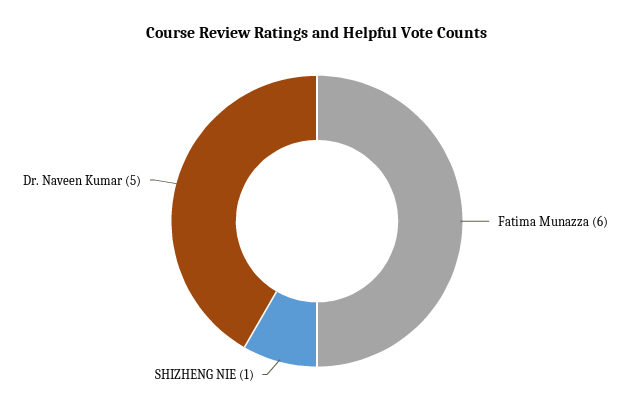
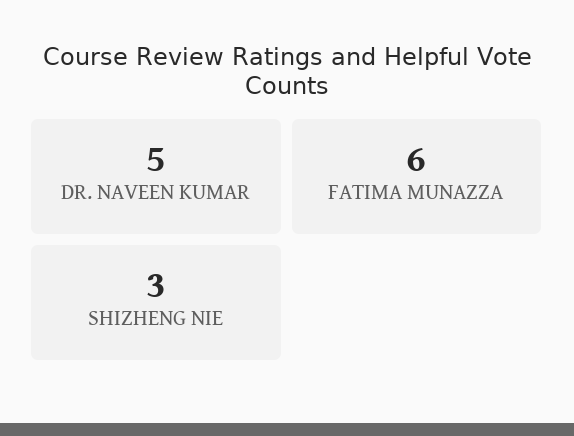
SHIZHENG NIE: 1 -> 3

